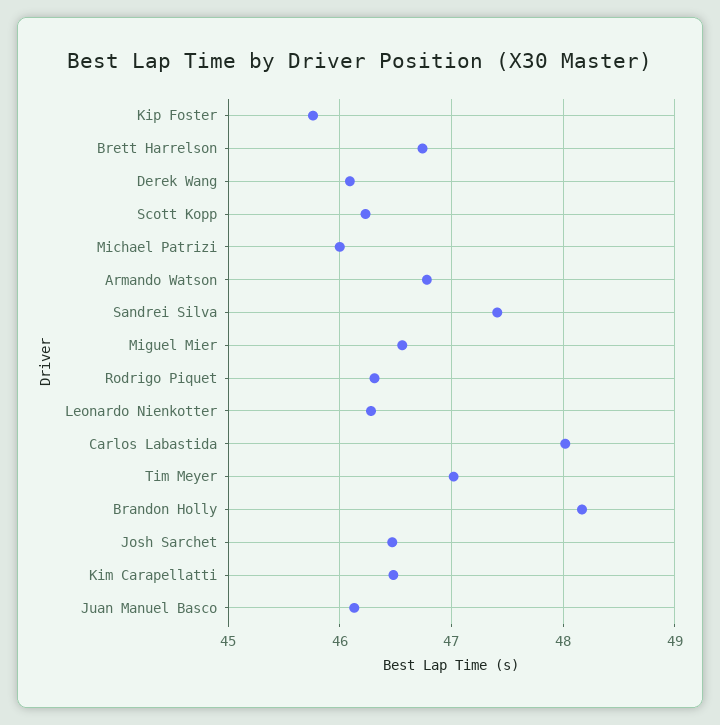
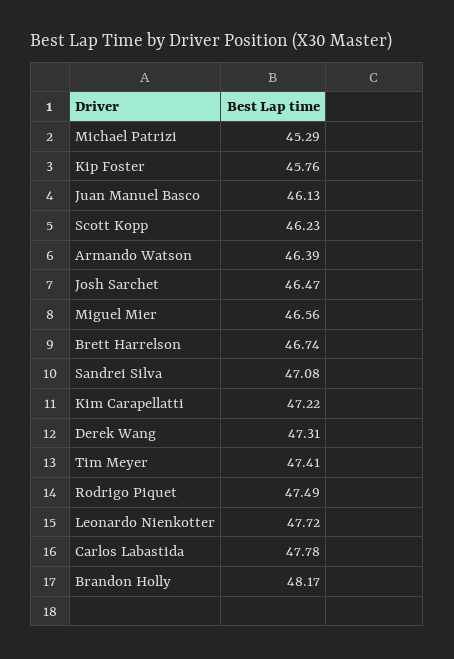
Derek Wang: 46.1 -> 47.31
Michael Patrizi: 46 -> 45.29
Armando Watson: 46.8 -> 46.39
Sandrei Silva: 47.4 -> 47.08
Rodrigo Piquet: 46.3 -> 47.49
Leonardo Nienkotter: 46.3 -> 47.72
Carlos Labastida: 48 -> 47.78
Tim Meyer: 47 -> 47.41
Kim Carapellatti: 46.5 -> 47.22

